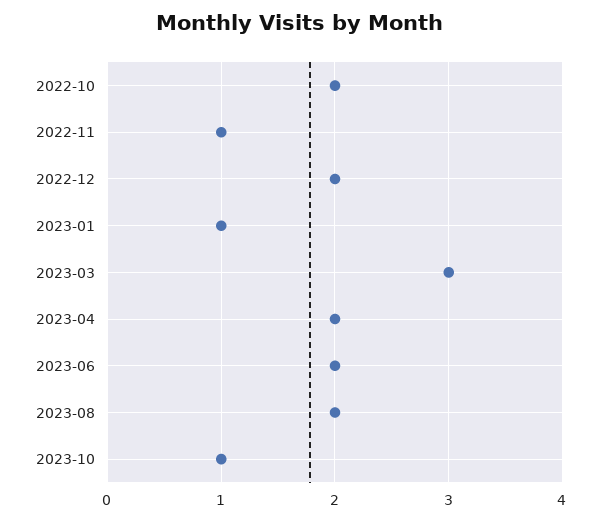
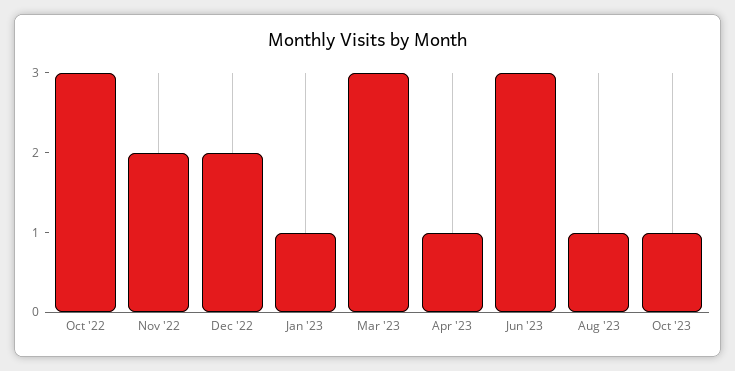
2022-10: 2 -> 3
2022-11: 1 -> 2
2023-04: 2 -> 1
2023-06: 2 -> 3
2023-08: 2 -> 1

